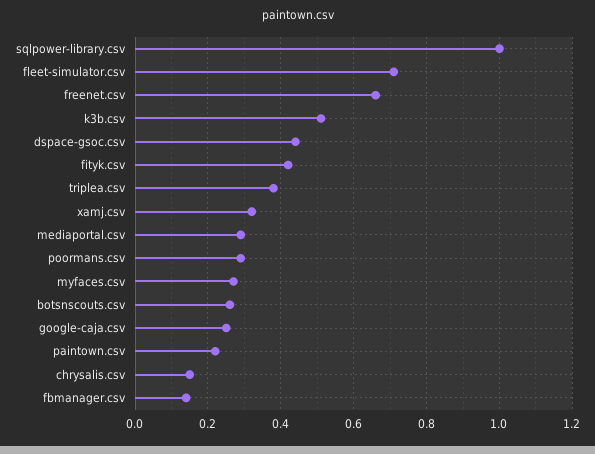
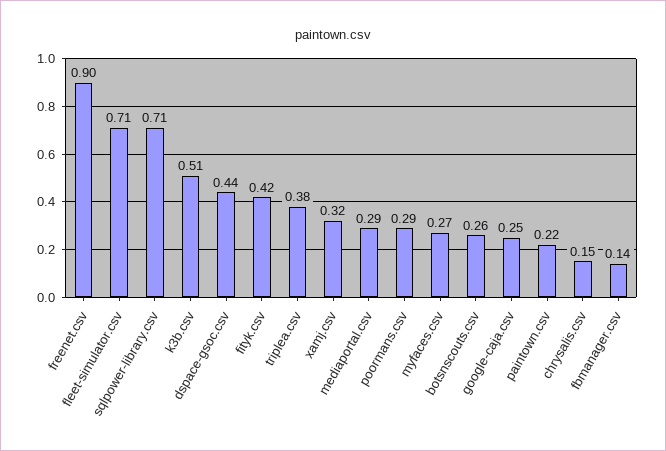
sqlpower-library.csv: 1 -> 0.71
freenet.csv: 0.65 -> 0.9

